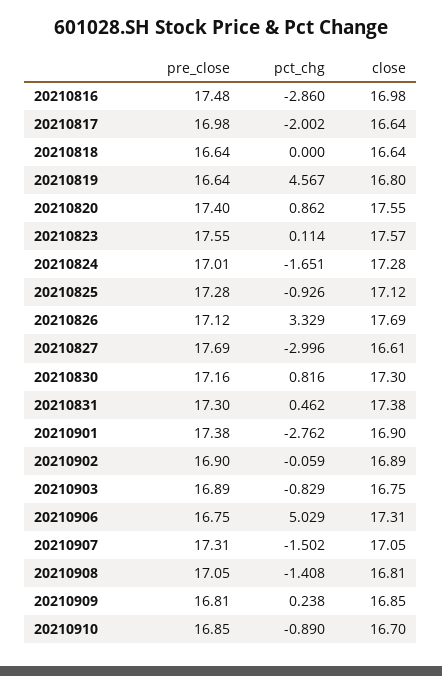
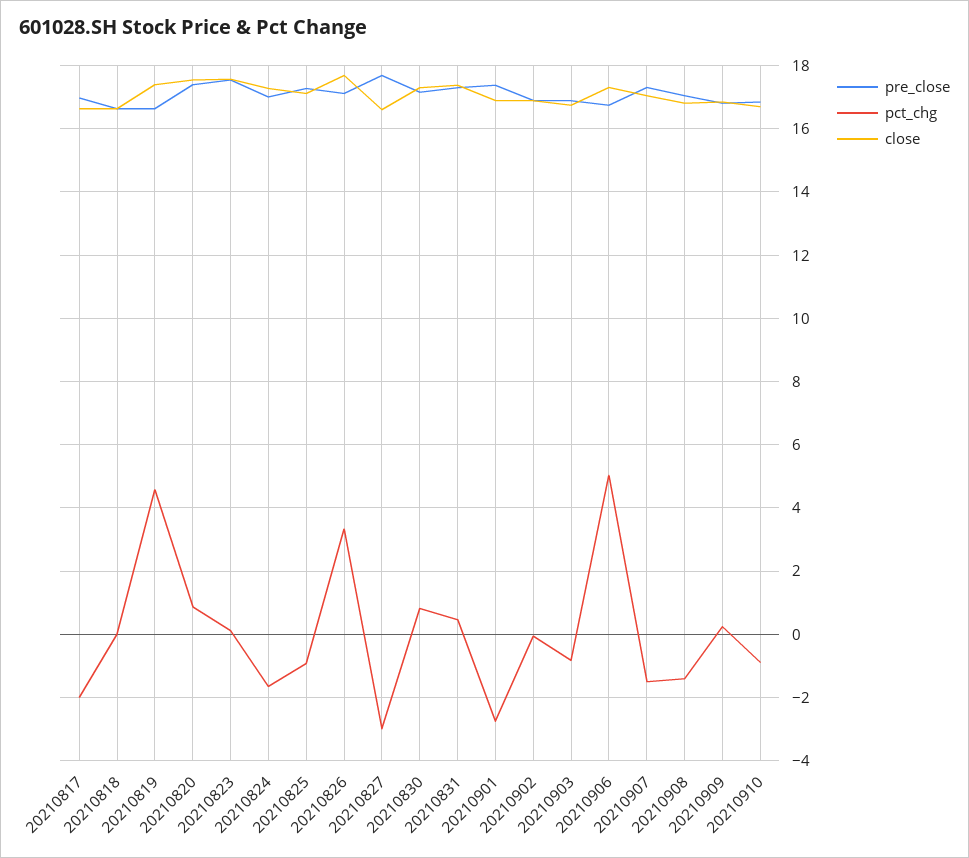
pre_close, 20210816: 17.48 -> none
pct_chg, 20210816: -2.86 -> none
close, 20210816: 16.98 -> none
close, 20210819: 16.8 -> 17.4

